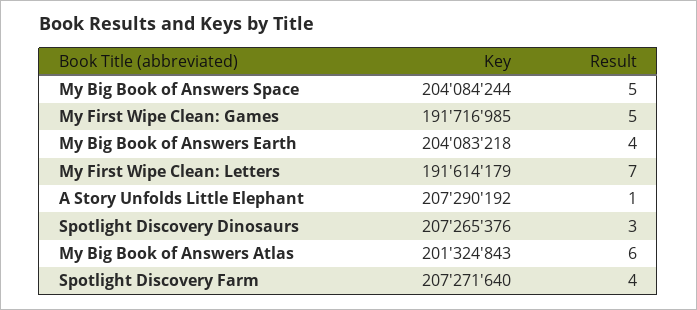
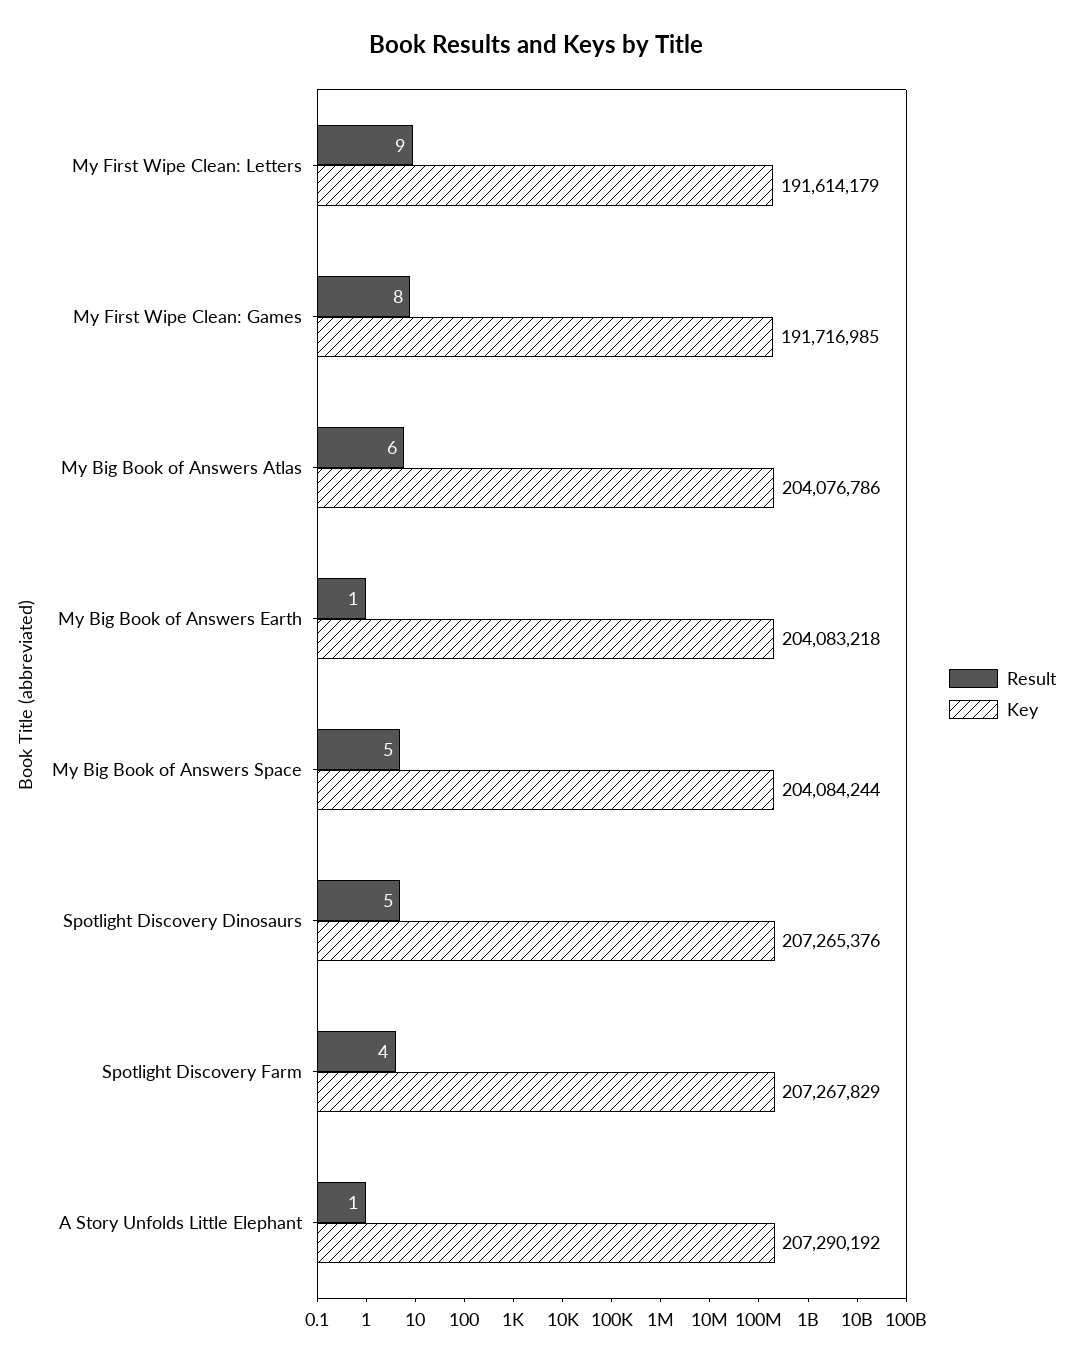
Result, My First Wipe Clean: Games: 5 -> 8
Result, My Big Book of Answers Earth: 4 -> 1
Result, My First Wipe Clean: Letters: 7 -> 9
Result, Spotlight Discovery Dinosaurs: 3 -> 5
Key, My Big Book of Answers Atlas: 201324843 -> 204076786
Key, Spotlight Discovery Farm: 207271640 -> 207267829

